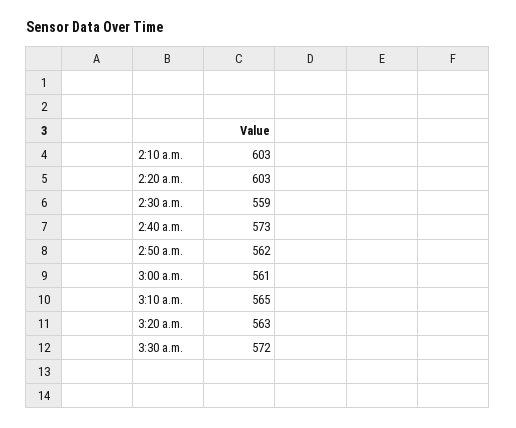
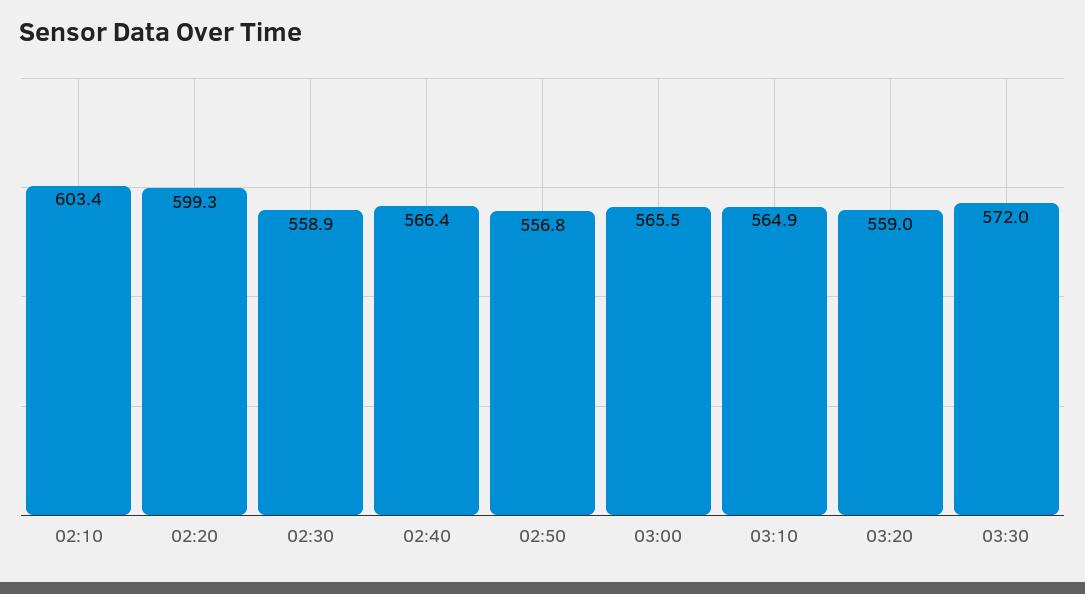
2:20 a.m.: 603 -> 599.3
2:40 a.m.: 573 -> 566.4
2:50 a.m.: 562 -> 556.8
3:00 a.m.: 561 -> 565.5
3:20 a.m.: 563 -> 559

